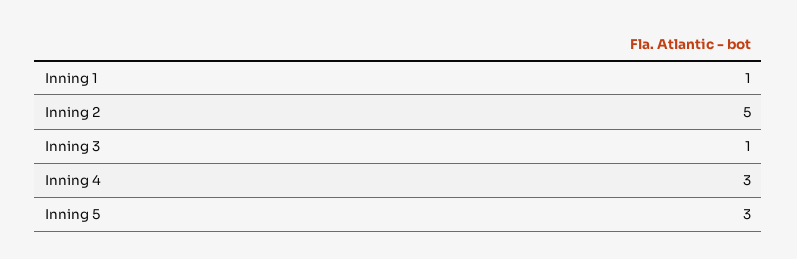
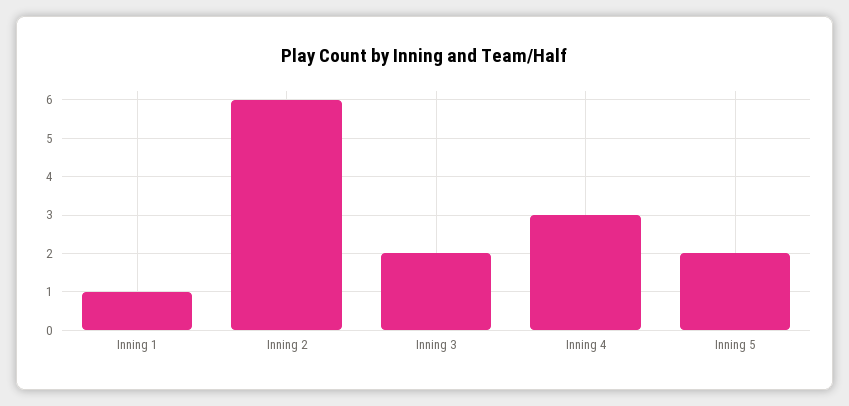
Inning 2: 5 -> 6
Inning 3: 1 -> 2
Inning 5: 3 -> 2

